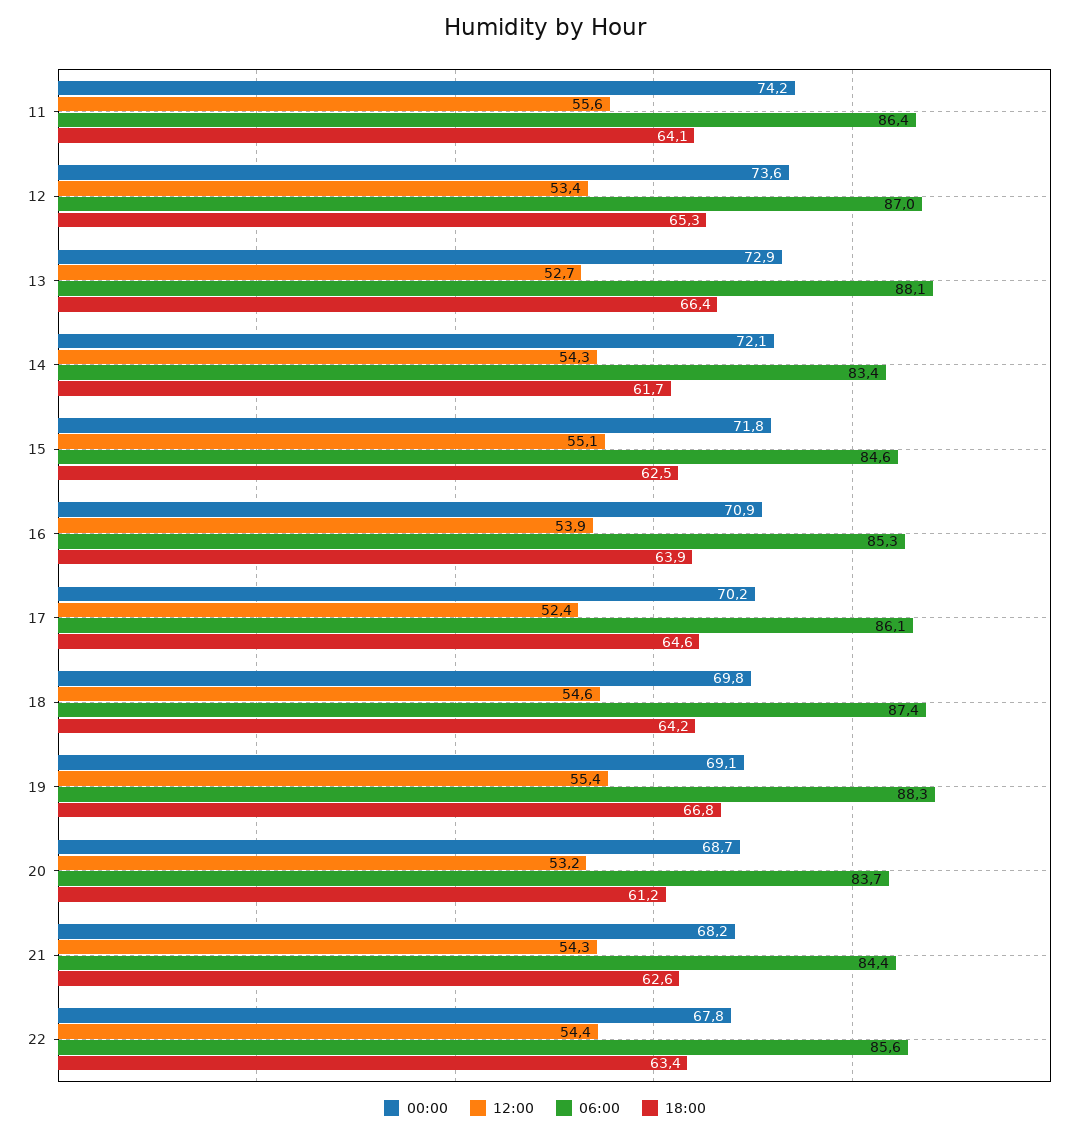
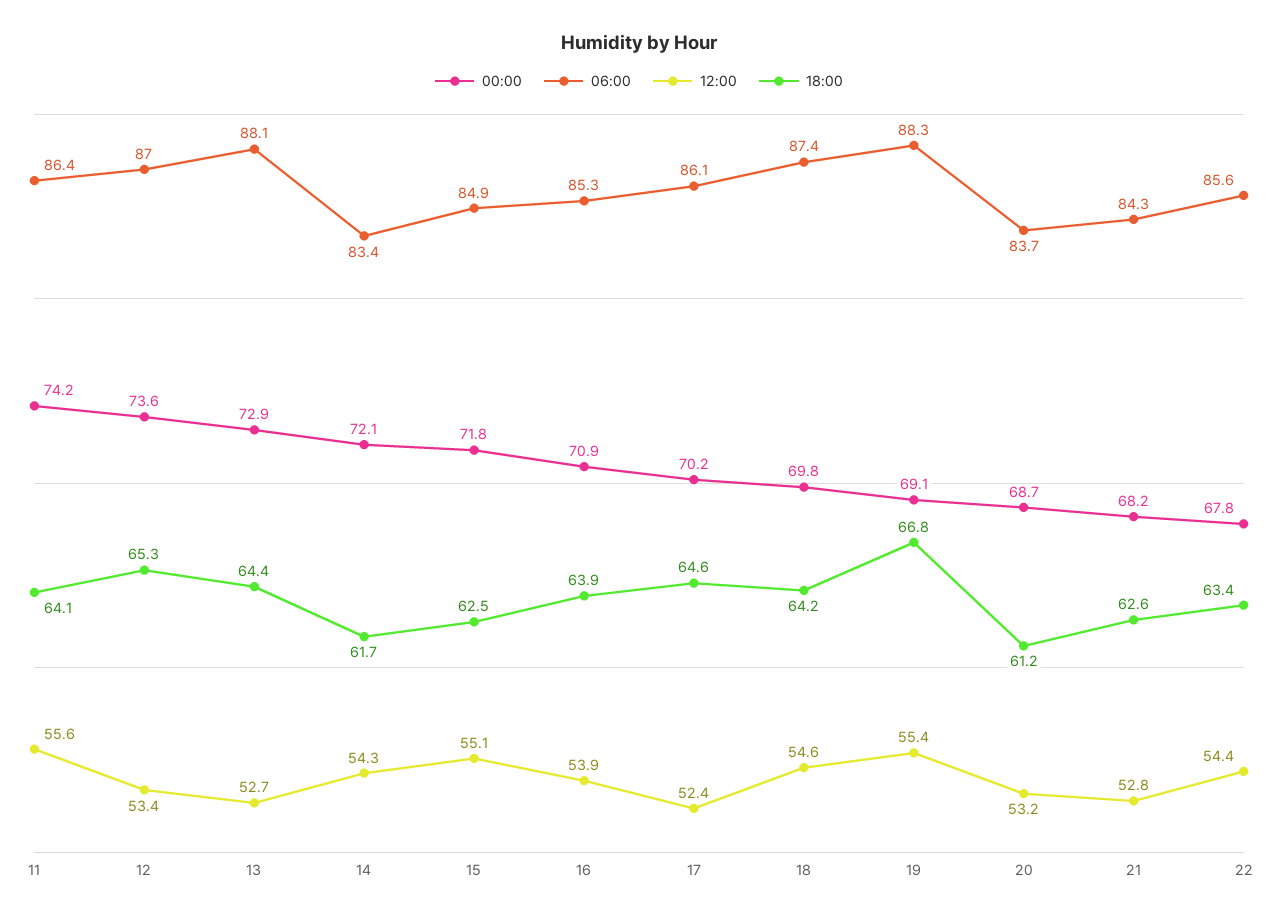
18:00, 13: 66.4 -> 64.4
06:00, 15: 84.6 -> 84.9
12:00, 21: 54.3 -> 52.8
06:00, 21: 84.4 -> 84.3

